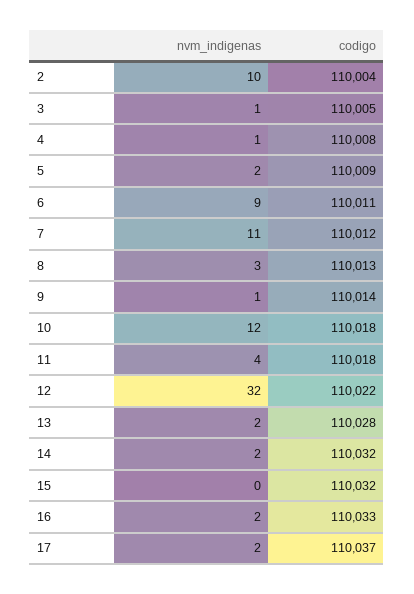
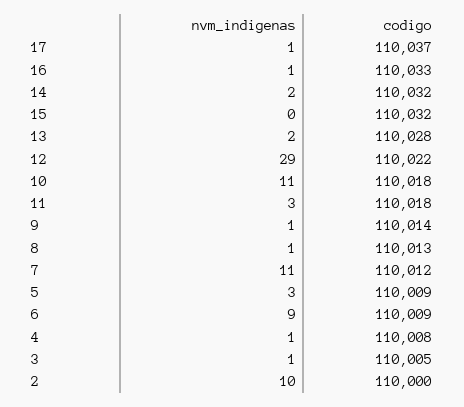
codigo, 2: 110004 -> 110000
nvm_indigenas, 5: 2 -> 3
codigo, 6: 110011 -> 110009
nvm_indigenas, 8: 3 -> 1
nvm_indigenas, 10: 12 -> 11
nvm_indigenas, 11: 4 -> 3
nvm_indigenas, 12: 32 -> 29
nvm_indigenas, 16: 2 -> 1
nvm_indigenas, 17: 2 -> 1

